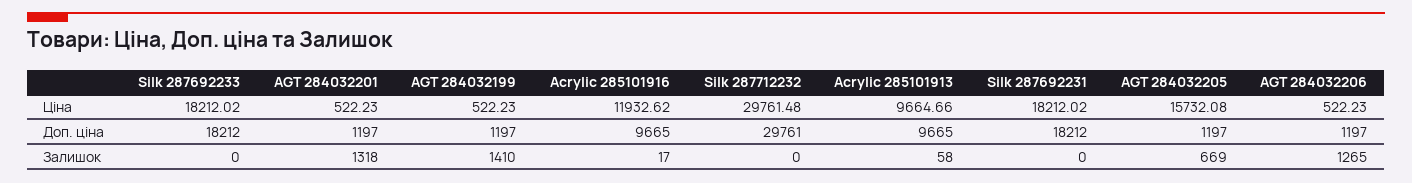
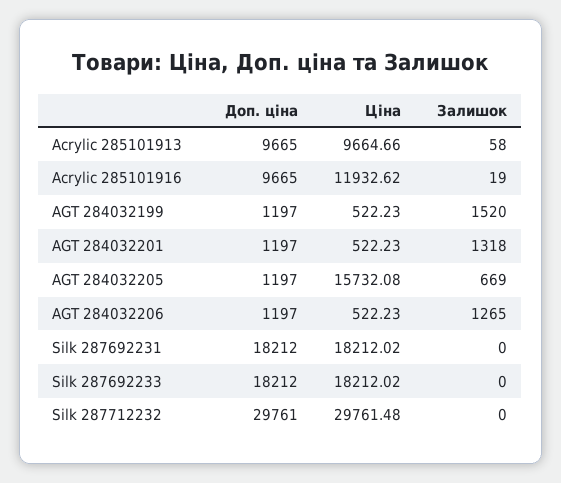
AGT 284032199, Залишок: 1410 -> 1520
Acrylic 285101916, Залишок: 17 -> 19

